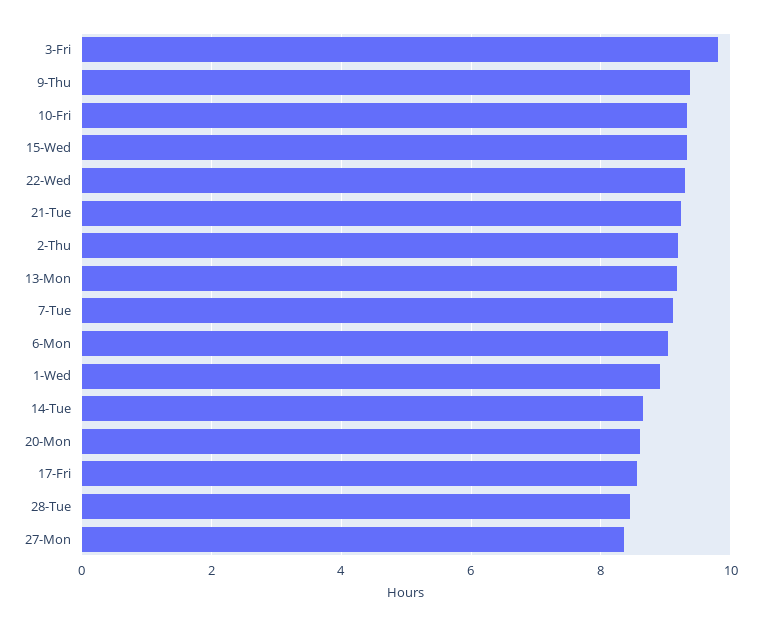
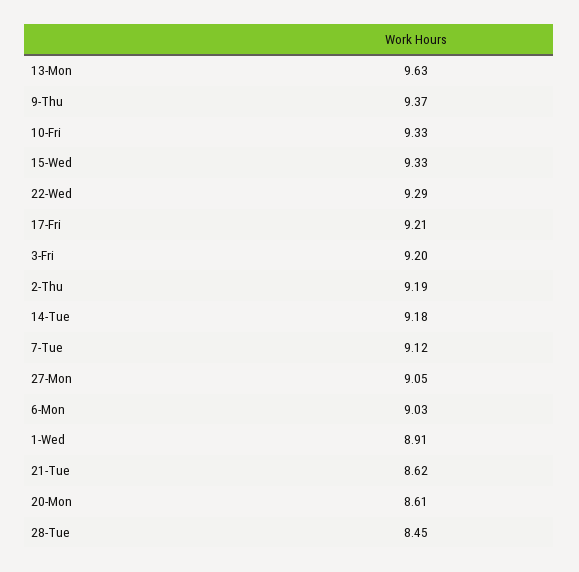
3-Fri: 9.8 -> 9.2
21-Tue: 9.2 -> 8.62
13-Mon: 9.2 -> 9.63
14-Tue: 8.6 -> 9.18
17-Fri: 8.6 -> 9.21
27-Mon: 8.4 -> 9.05

